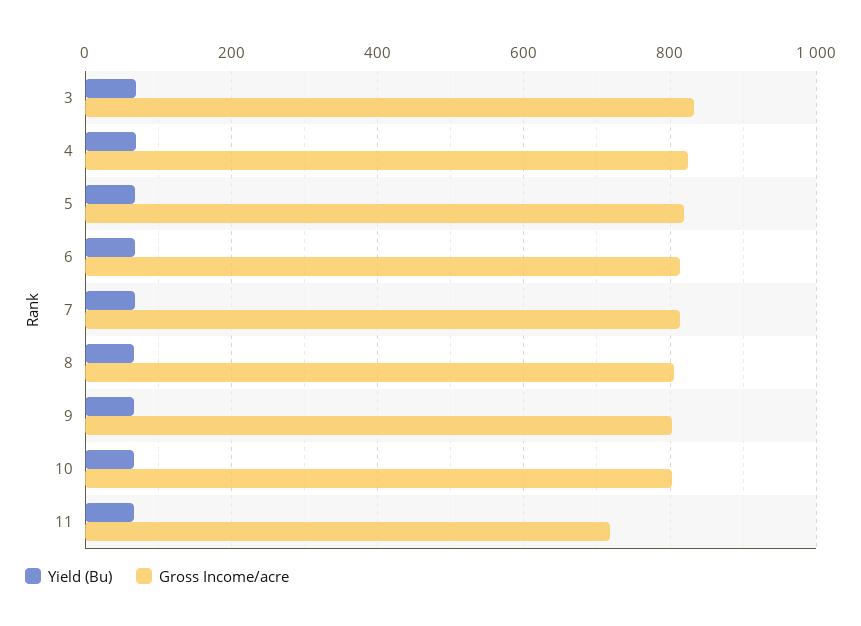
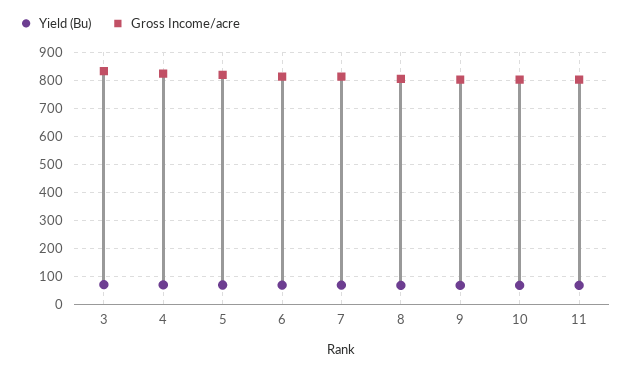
Gross Income/acre, 11: 720 -> 800

